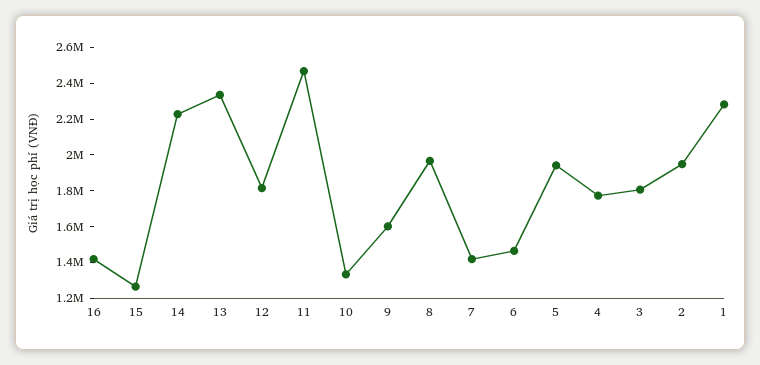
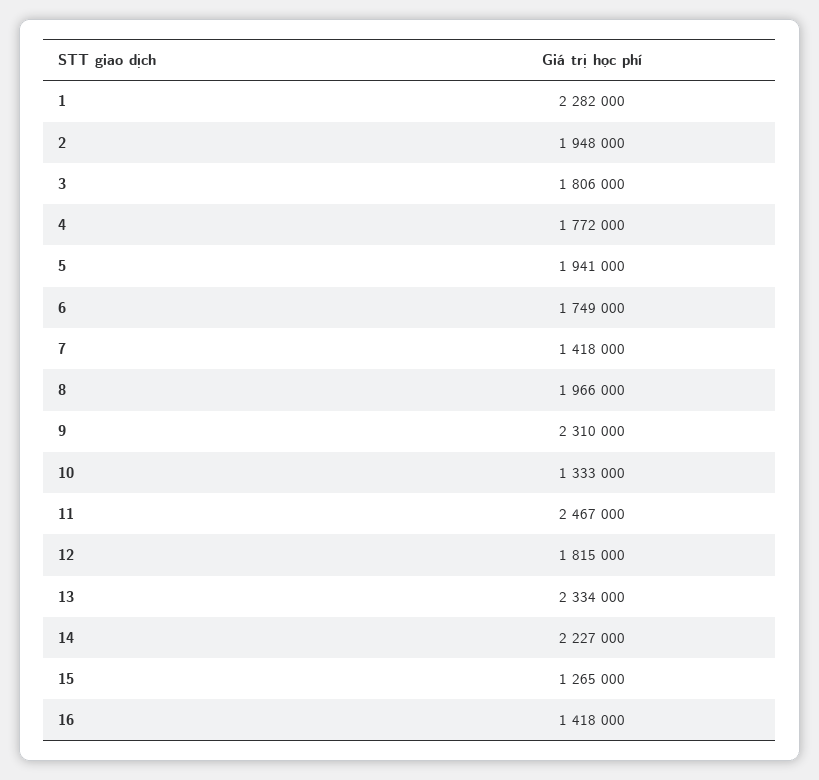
9: 1600000 -> 2310000
6: 1450000 -> 1749000

